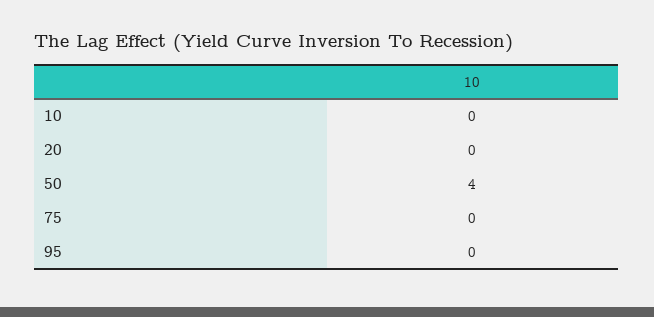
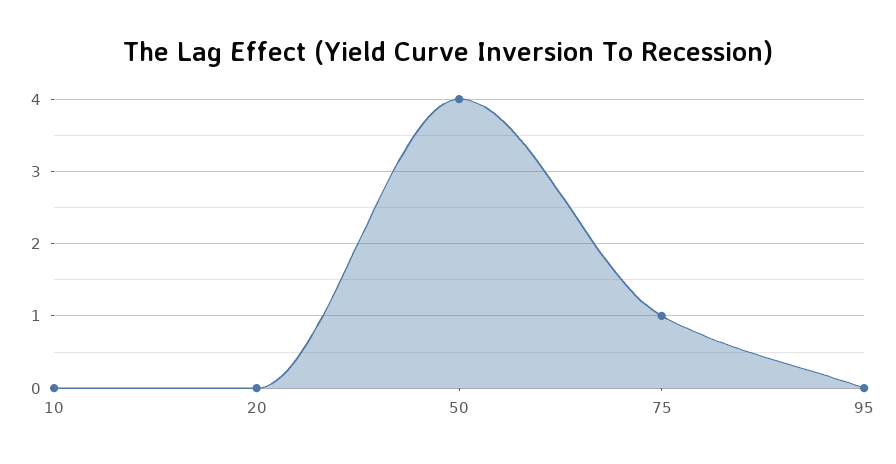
75: 0 -> 1

